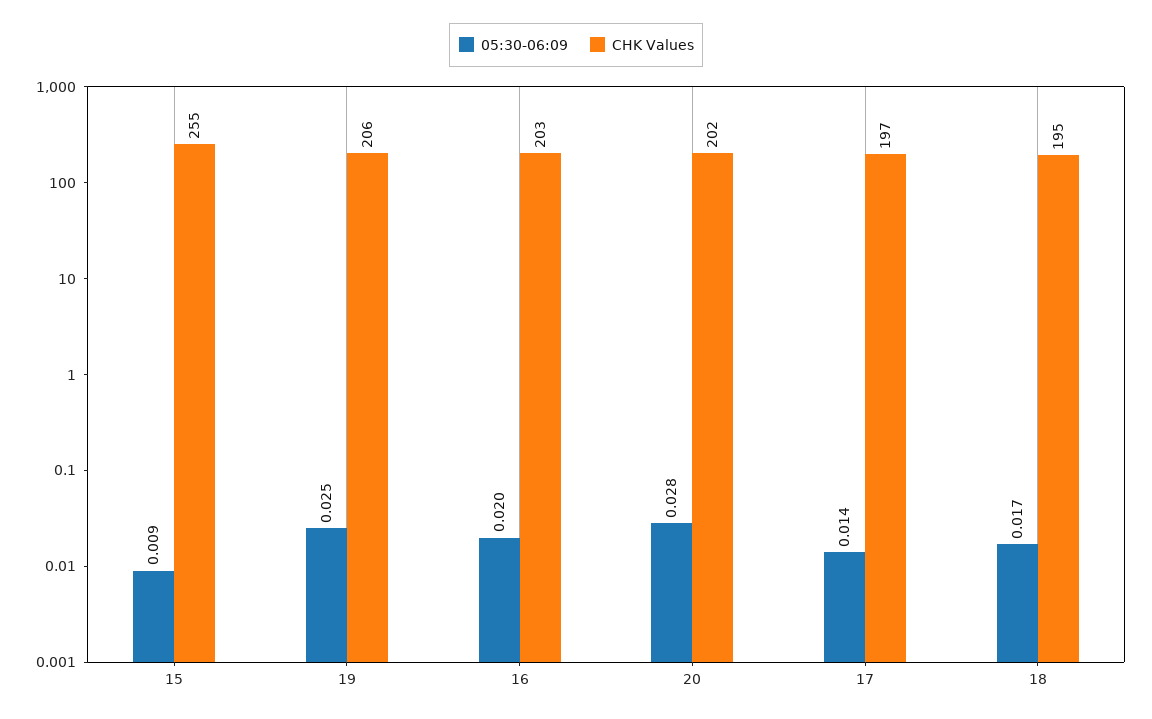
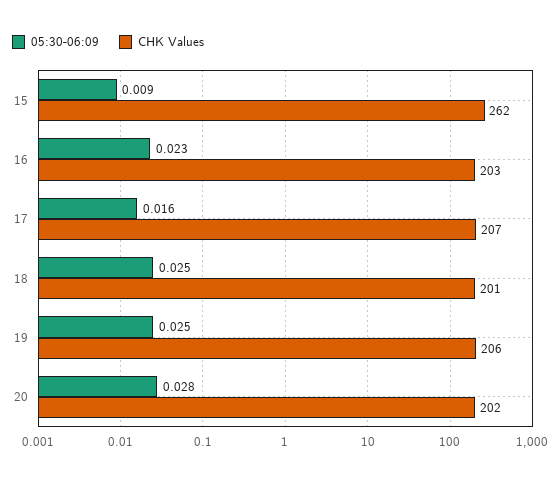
CHK Values, 15: 255 -> 262
05:30-06:09, 16: 0.02 -> 0.023
05:30-06:09, 17: 0.014 -> 0.016
CHK Values, 17: 197 -> 207
05:30-06:09, 18: 0.017 -> 0.025
CHK Values, 18: 195 -> 201

